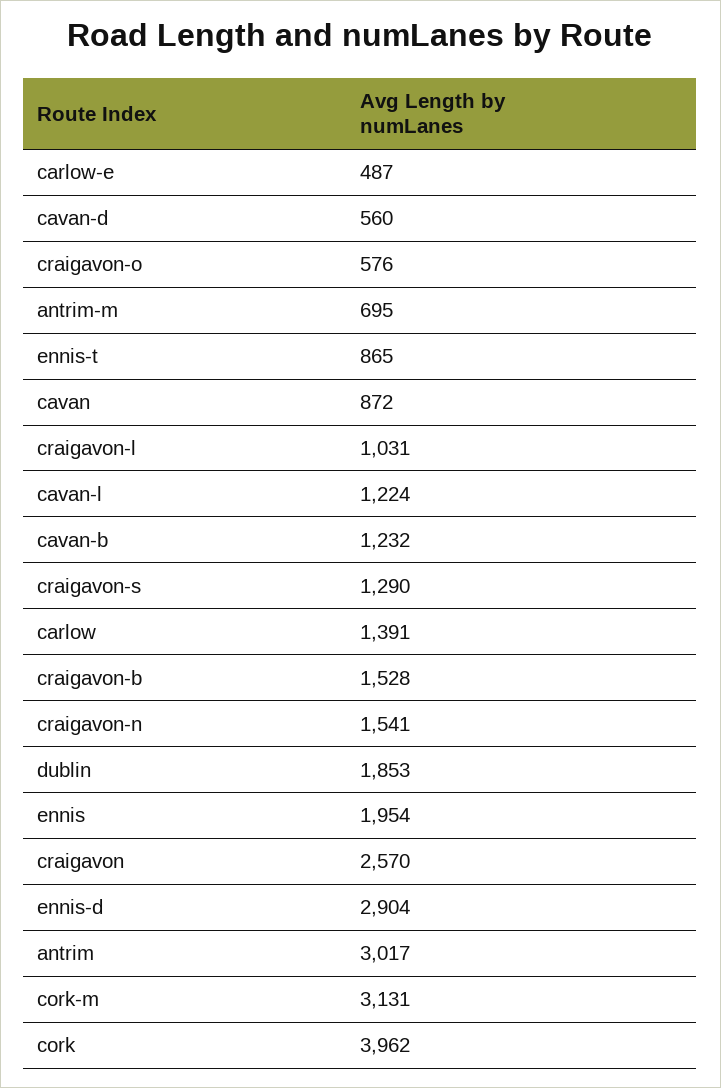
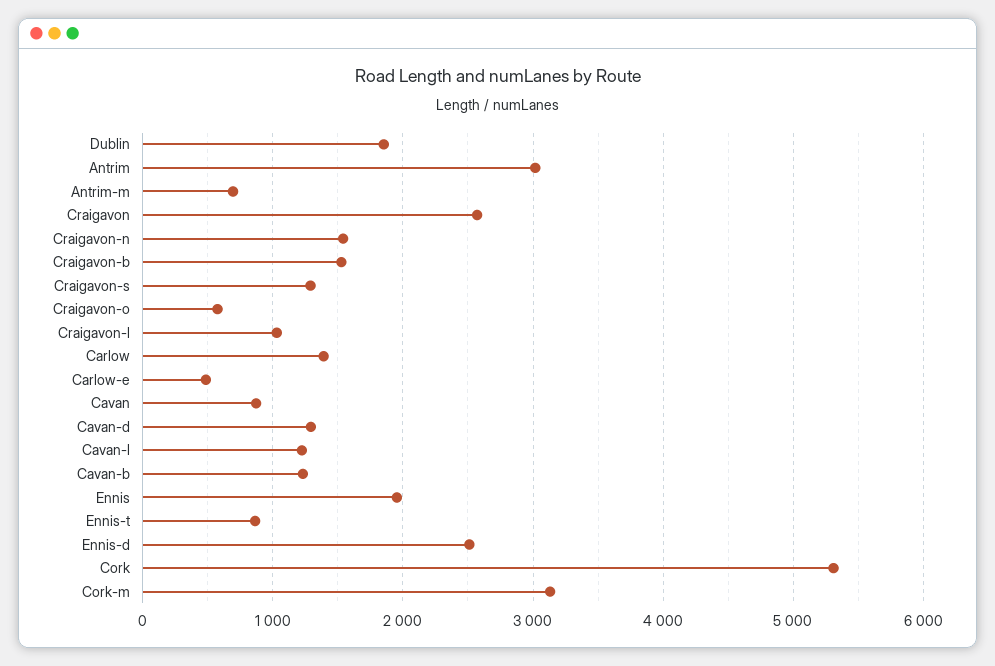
cavan-d: 560 -> 1300
ennis-d: 2904 -> 2500
cork: 3962 -> 5300

